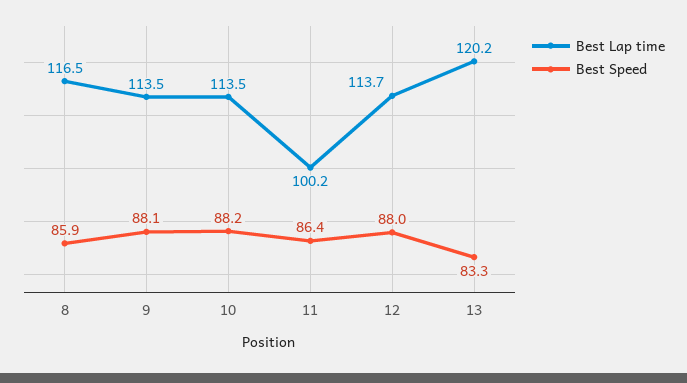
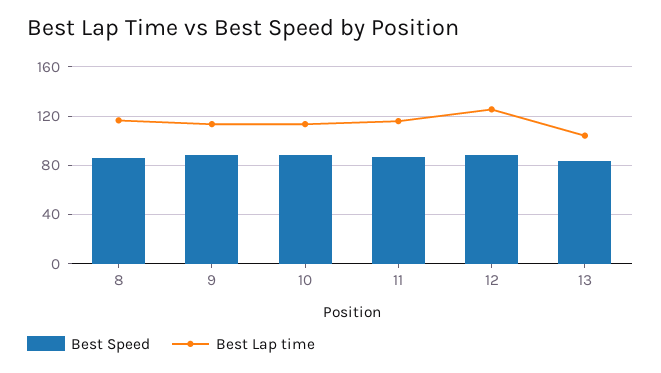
Best Lap time, 11: 100.2 -> 115
Best Lap time, 12: 113.7 -> 125
Best Lap time, 13: 120.2 -> 105

